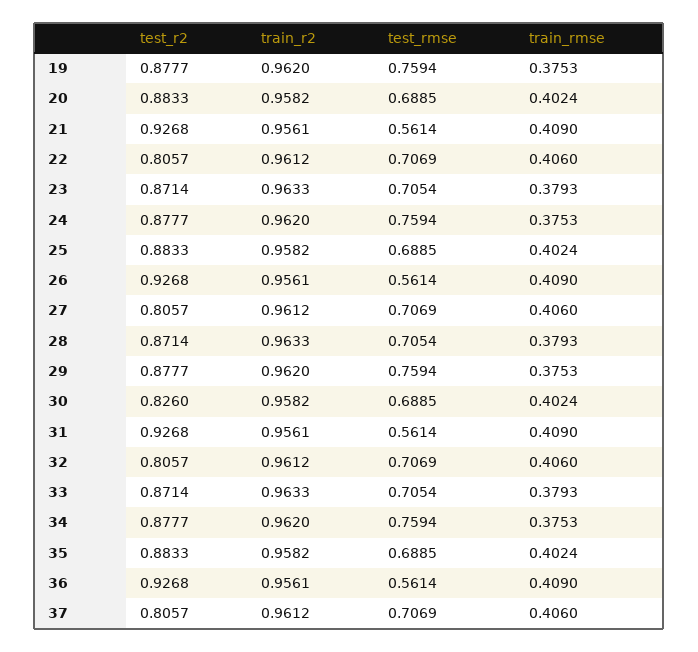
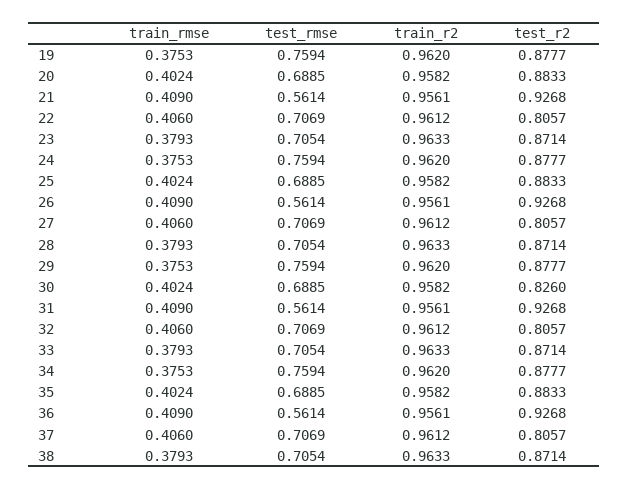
train_rmse, 38: none -> 0.3793
test_rmse, 38: none -> 0.7054
train_r2, 38: none -> 0.9633
test_r2, 38: none -> 0.8714

